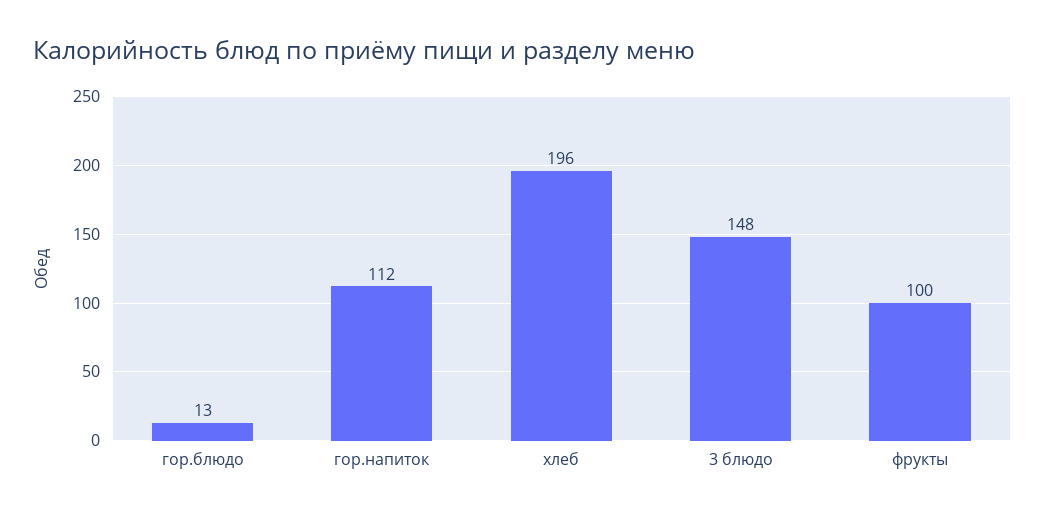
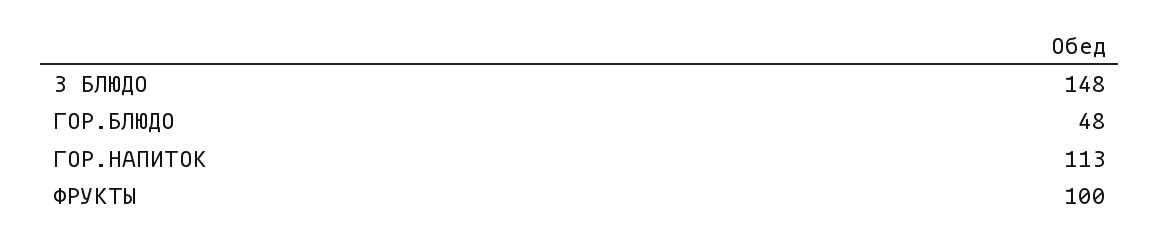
гор.блюдо: 13 -> 48
гор.напиток: 112 -> 113
хлеб: 196 -> none

